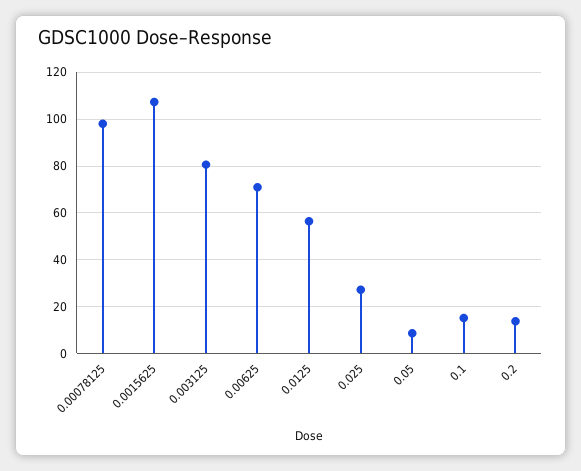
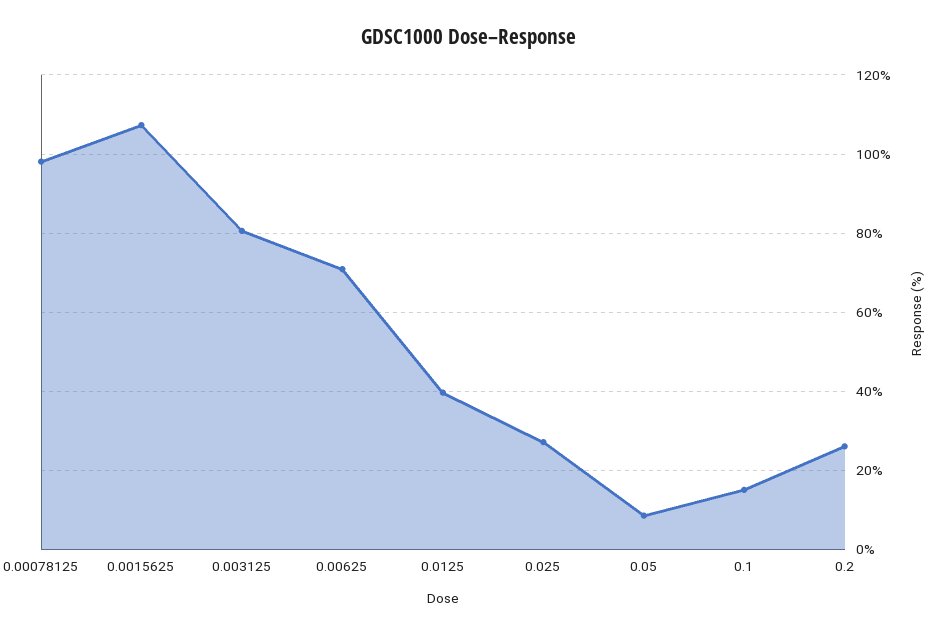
0.0125: 55 -> 40
0.2: 15 -> 26

